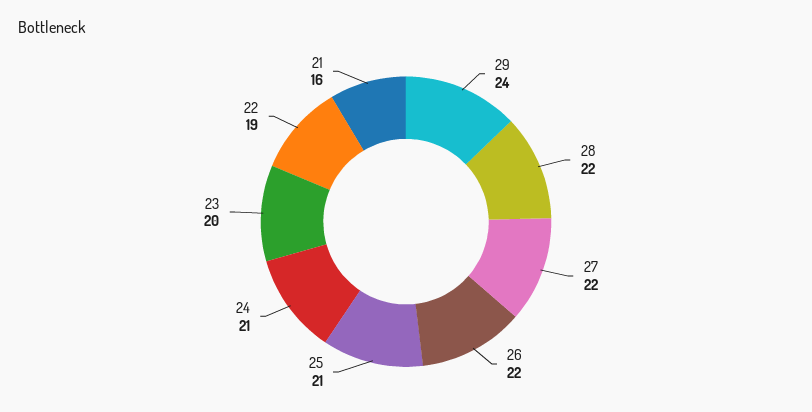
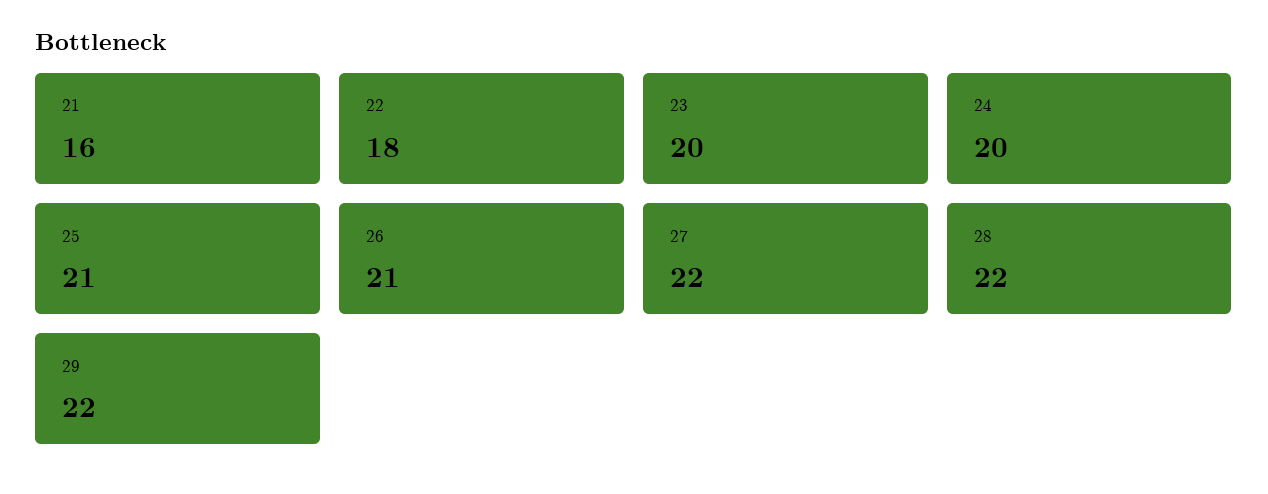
29: 24 -> 22
26: 22 -> 21
24: 21 -> 20
22: 19 -> 18

